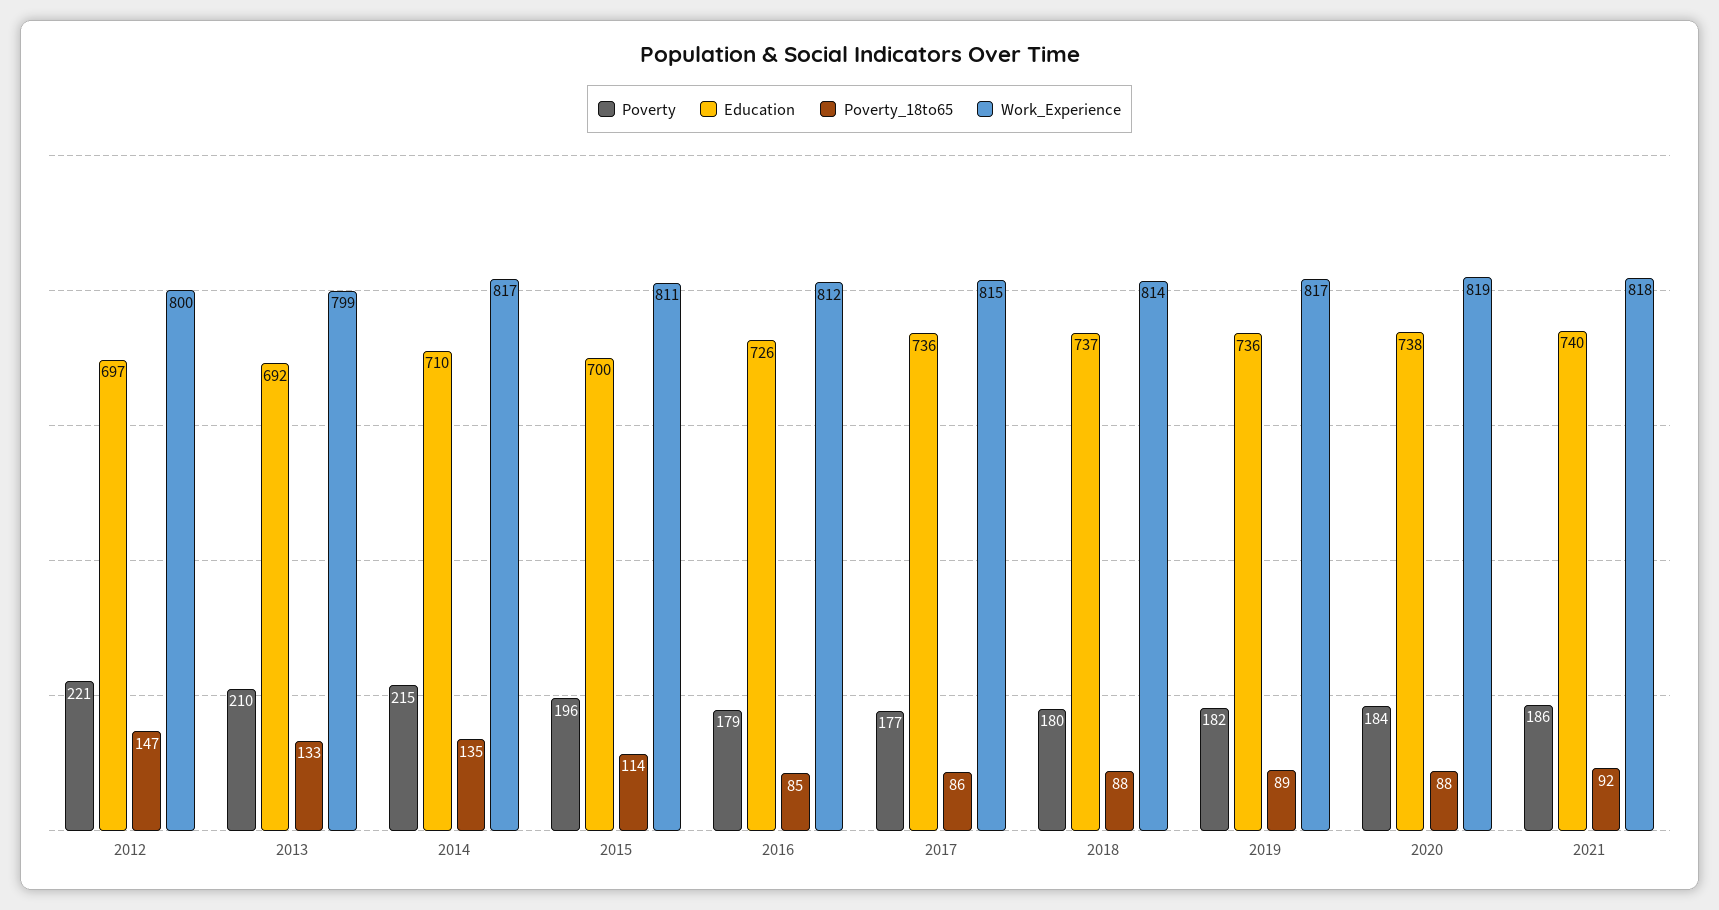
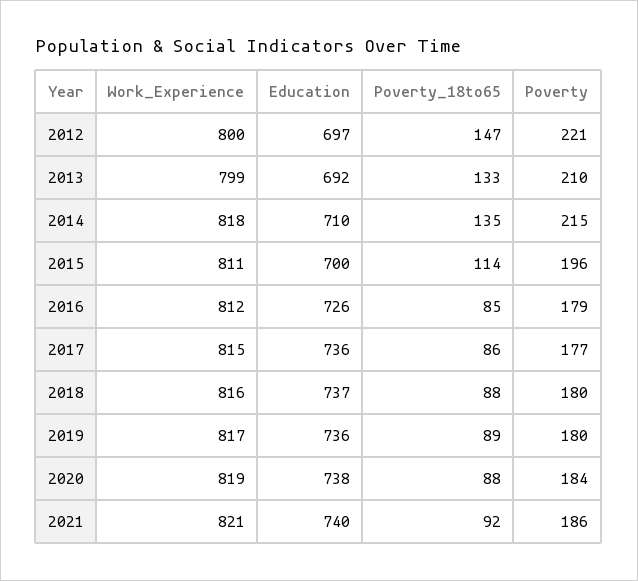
Work_Experience, 2014: 817 -> 818
Work_Experience, 2018: 814 -> 816
Poverty, 2019: 182 -> 180
Work_Experience, 2021: 818 -> 821

